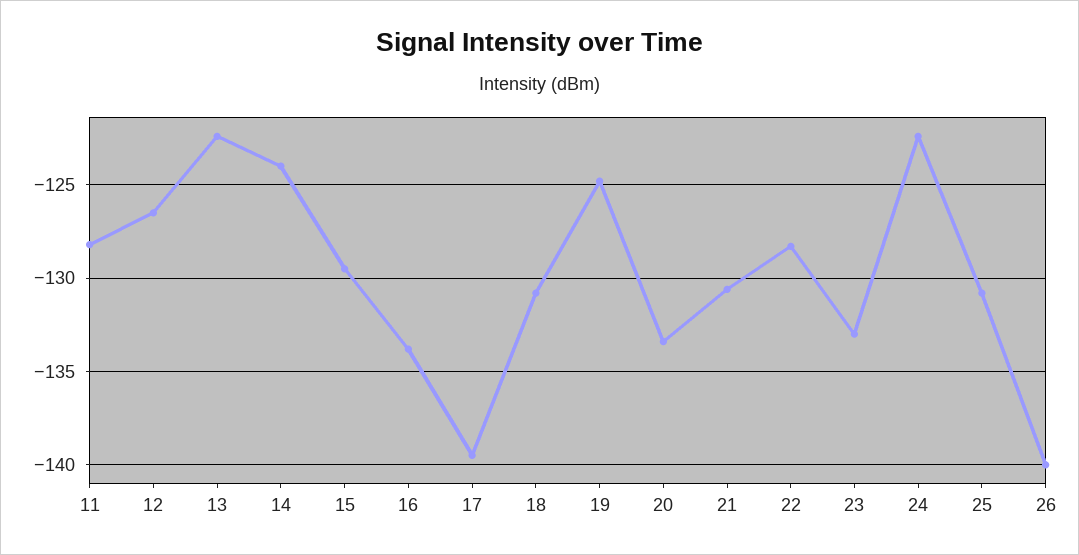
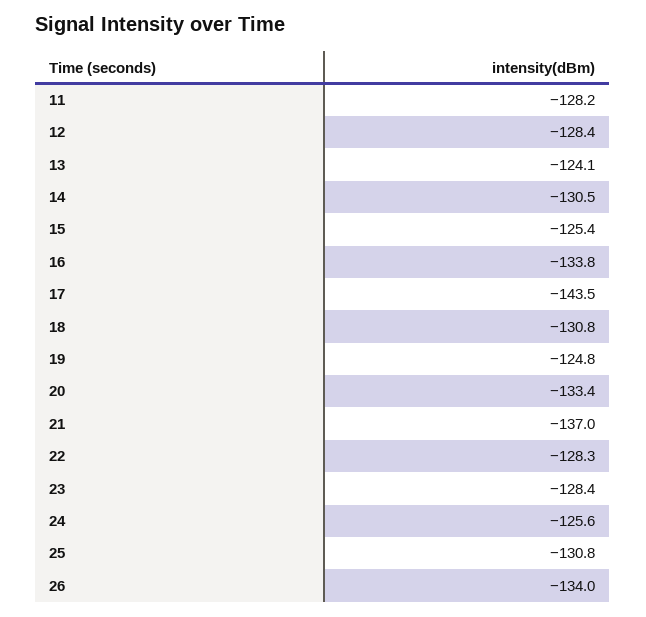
12: -126.5 -> -128.4
13: -122.5 -> -124.1
14: -124 -> -130.5
15: -129.5 -> -125.4
17: -139.5 -> -143.5
21: -130.5 -> -137
23: -133 -> -128.4
24: -122.5 -> -125.6
26: -140 -> -134

